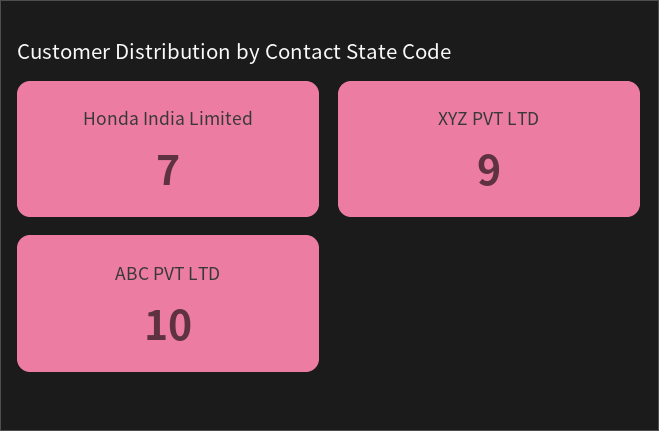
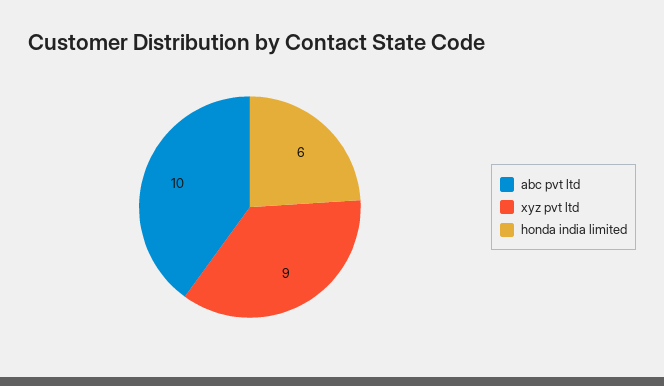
Honda India Limited: 7 -> 6

